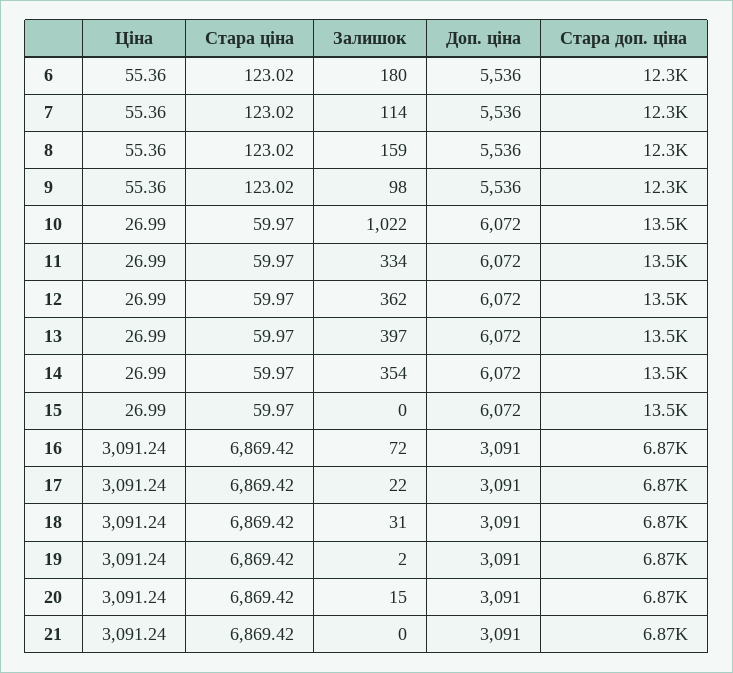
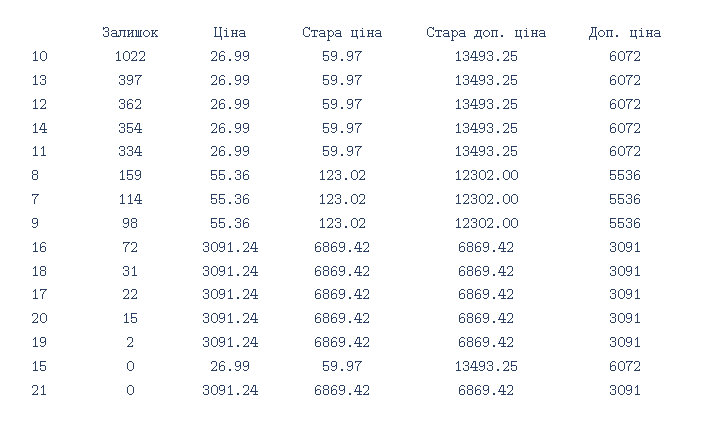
Ціна, 6: 55.36 -> none
Стара ціна, 6: 123.02 -> none
Залишок, 6: 180 -> none
Доп. ціна, 6: 5536 -> none
Стара доп. ціна, 6: 12300 -> none

